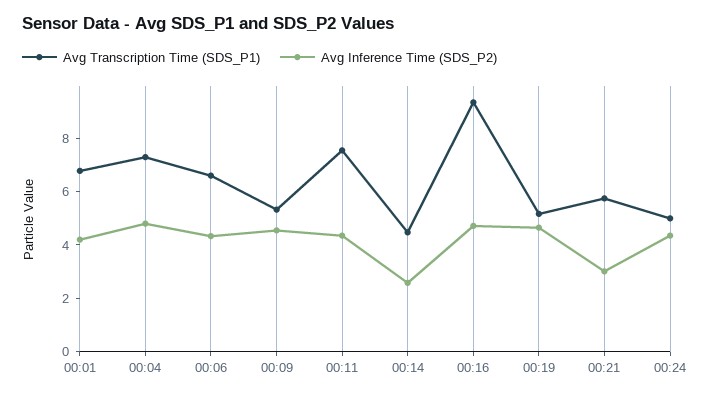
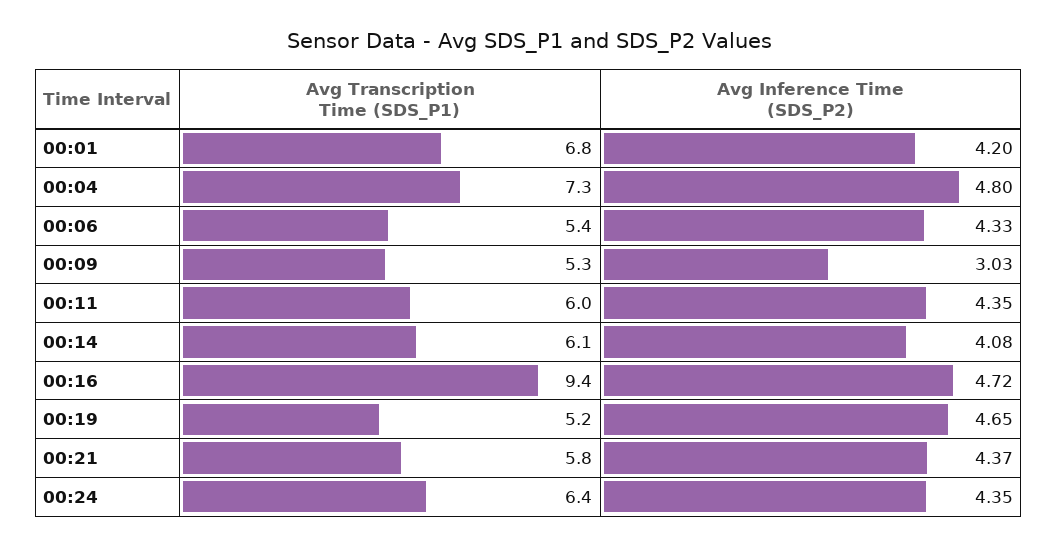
Avg Transcription Time (SDS_P1), 00:06: 6.5 -> 5.4
Avg Inference Time (SDS_P2), 00:09: 4.5 -> 3.03
Avg Transcription Time (SDS_P1), 00:11: 7.5 -> 6
Avg Transcription Time (SDS_P1), 00:14: 4.5 -> 6.1
Avg Inference Time (SDS_P2), 00:14: 2.5 -> 4.08
Avg Inference Time (SDS_P2), 00:21: 3 -> 4.37
Avg Transcription Time (SDS_P1), 00:24: 5 -> 6.4

